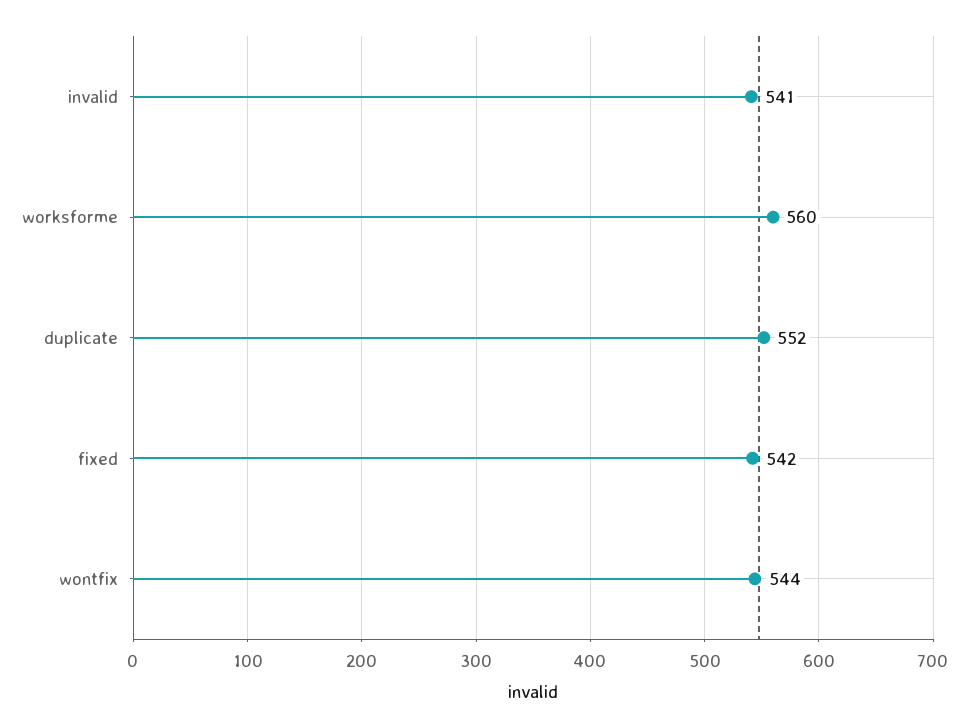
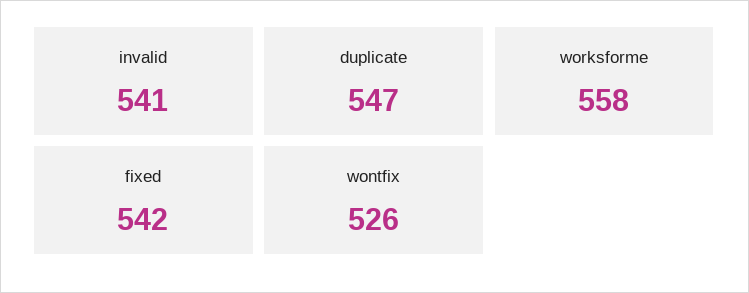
worksforme: 560 -> 558
duplicate: 552 -> 547
wontfix: 544 -> 526

